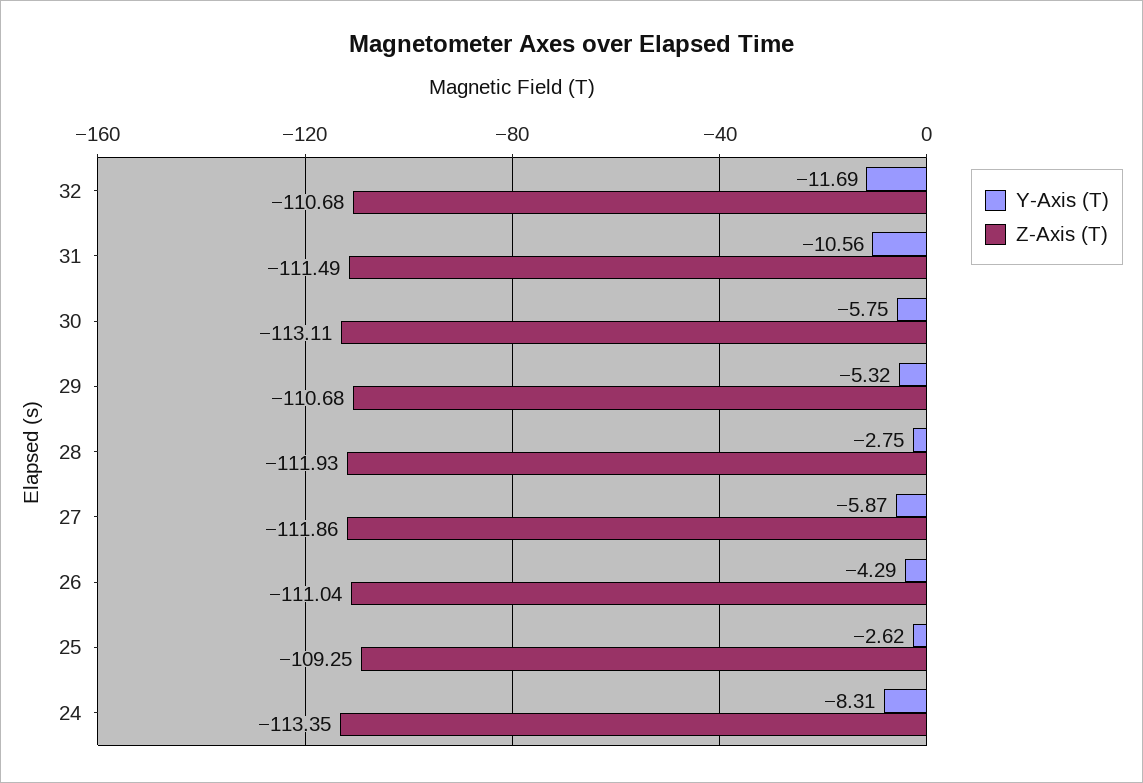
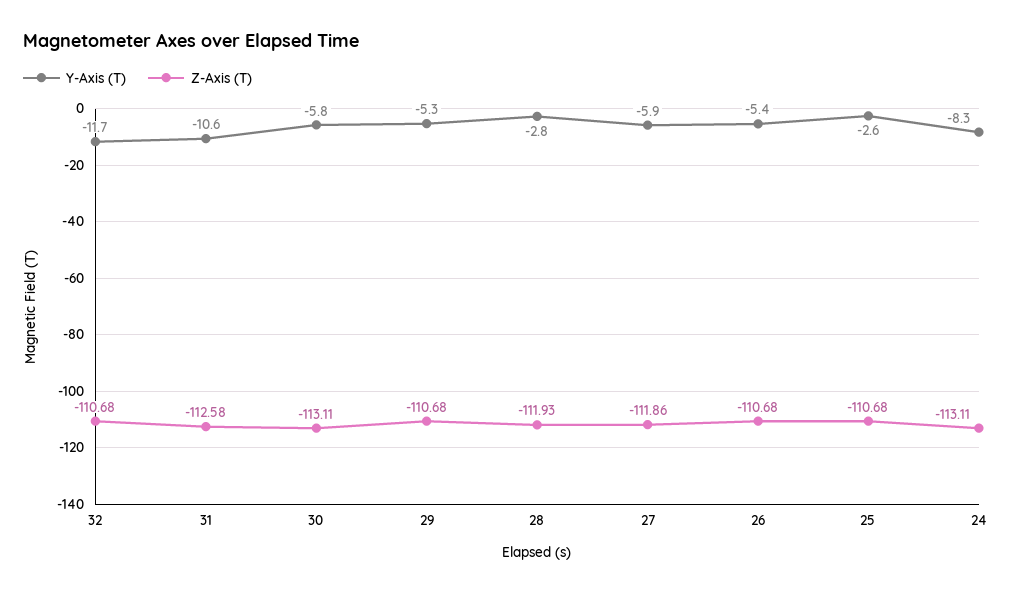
Z-Axis (T), 31: -111.49 -> -112.58
Y-Axis (T), 26: -4.29 -> -5.4
Z-Axis (T), 26: -111.04 -> -110.68
Z-Axis (T), 25: -109.25 -> -110.68
Z-Axis (T), 24: -113.35 -> -113.11

